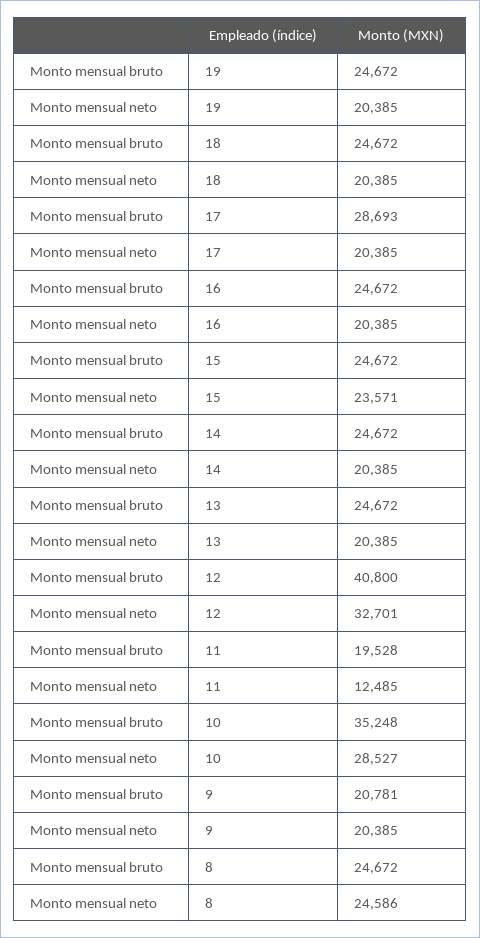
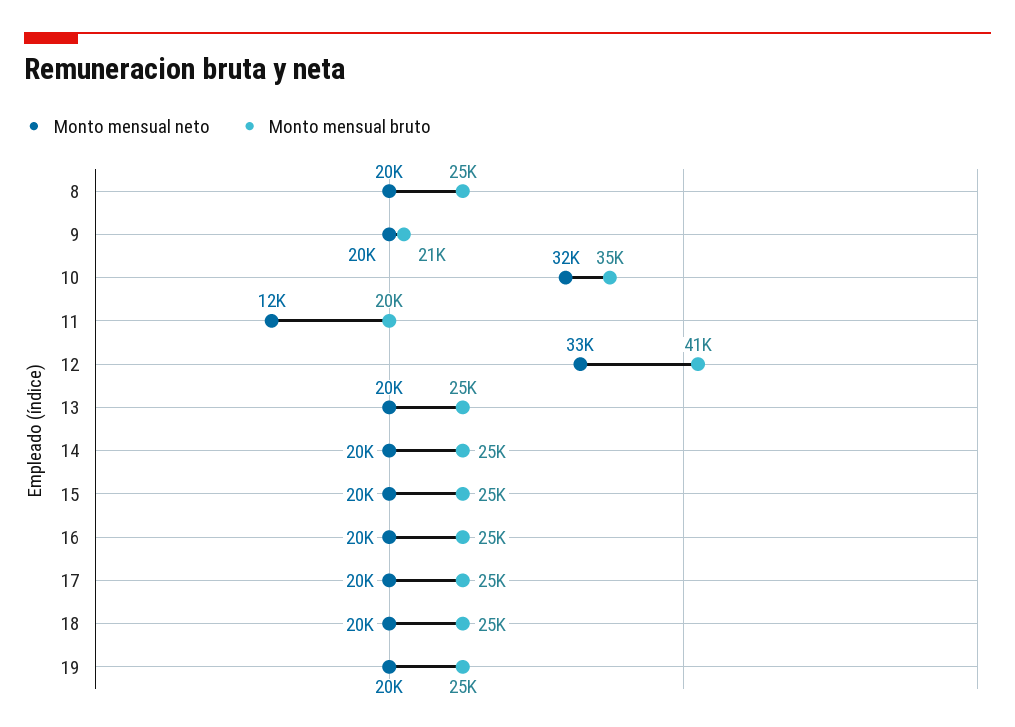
Monto mensual bruto, 17: 28693 -> 25000
Monto mensual neto, 15: 23571 -> 20000
Monto mensual neto, 10: 28527 -> 32000
Monto mensual neto, 8: 24586 -> 20000

